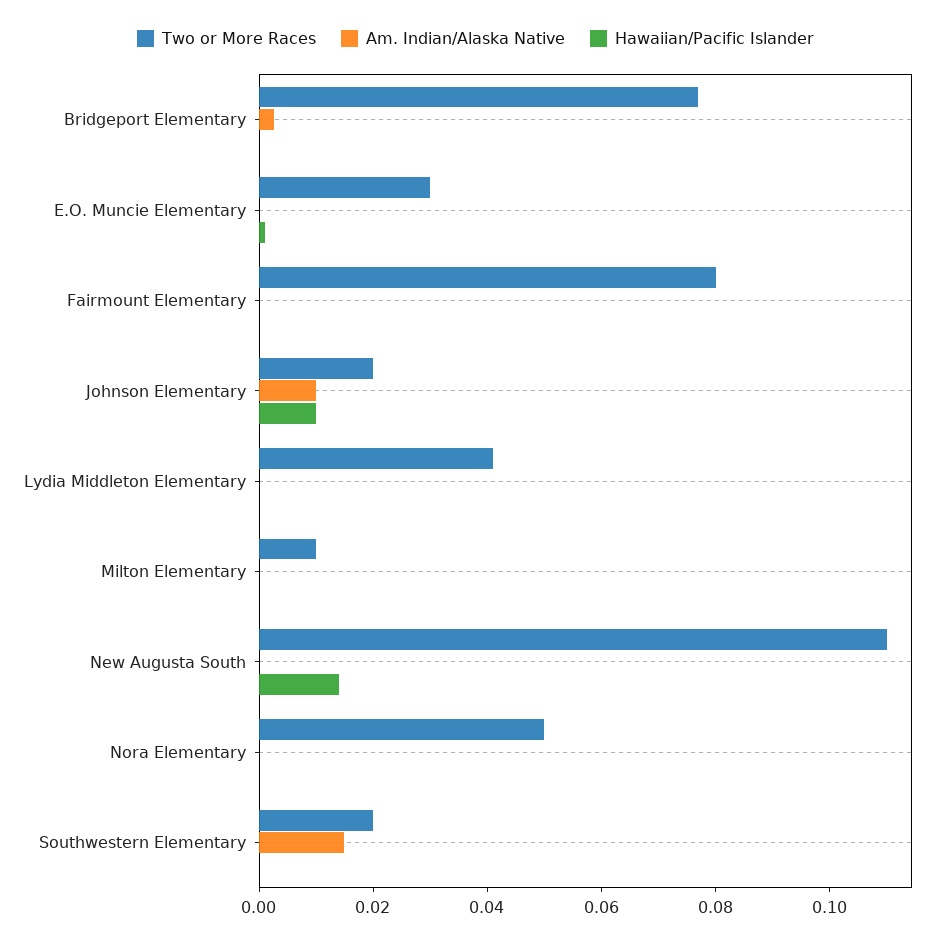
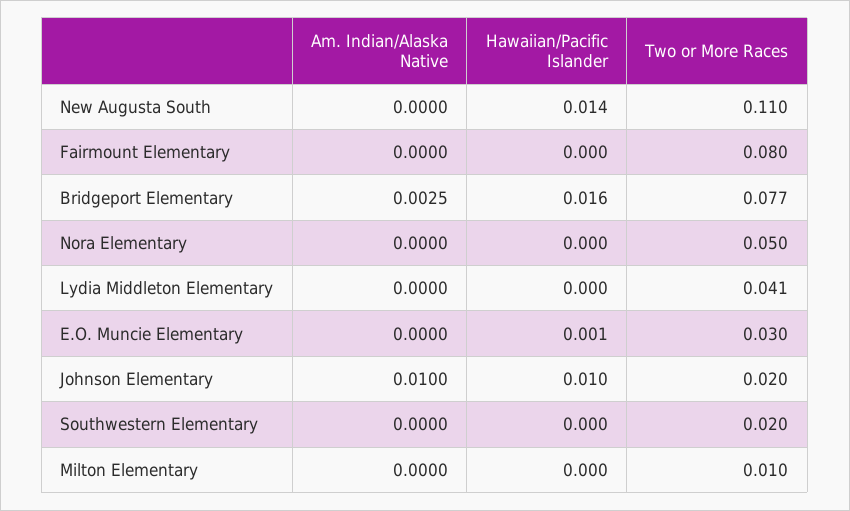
Hawaiian/Pacific Islander, Bridgeport Elementary: 0 -> 0.016
Am. Indian/Alaska Native, Southwestern Elementary: 0.015 -> 0

